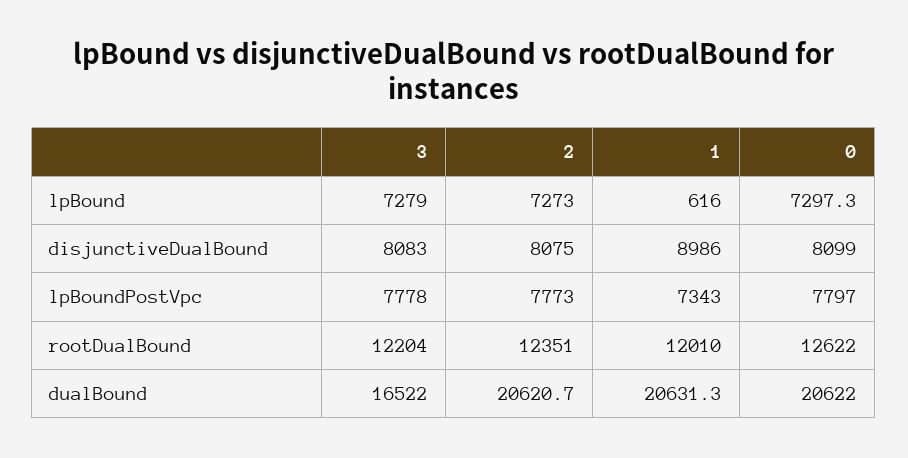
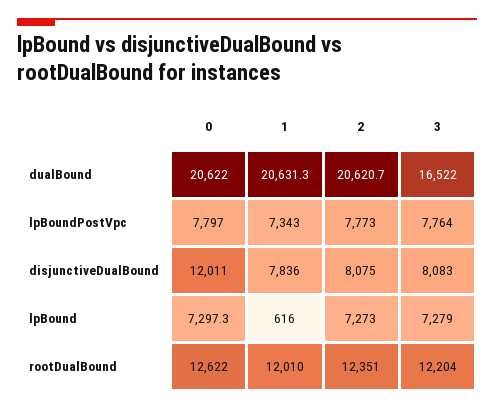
1, disjunctiveDualBound: 8986 -> 7836
0, disjunctiveDualBound: 8099 -> 12011
3, lpBoundPostVpc: 7778 -> 7764

